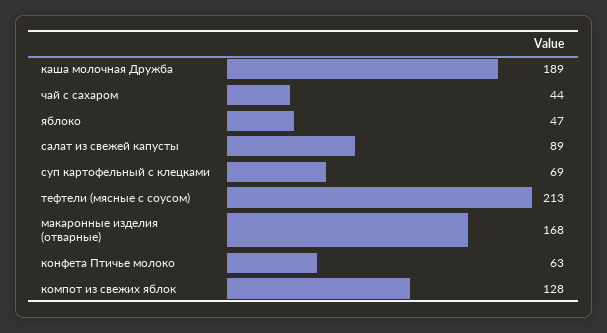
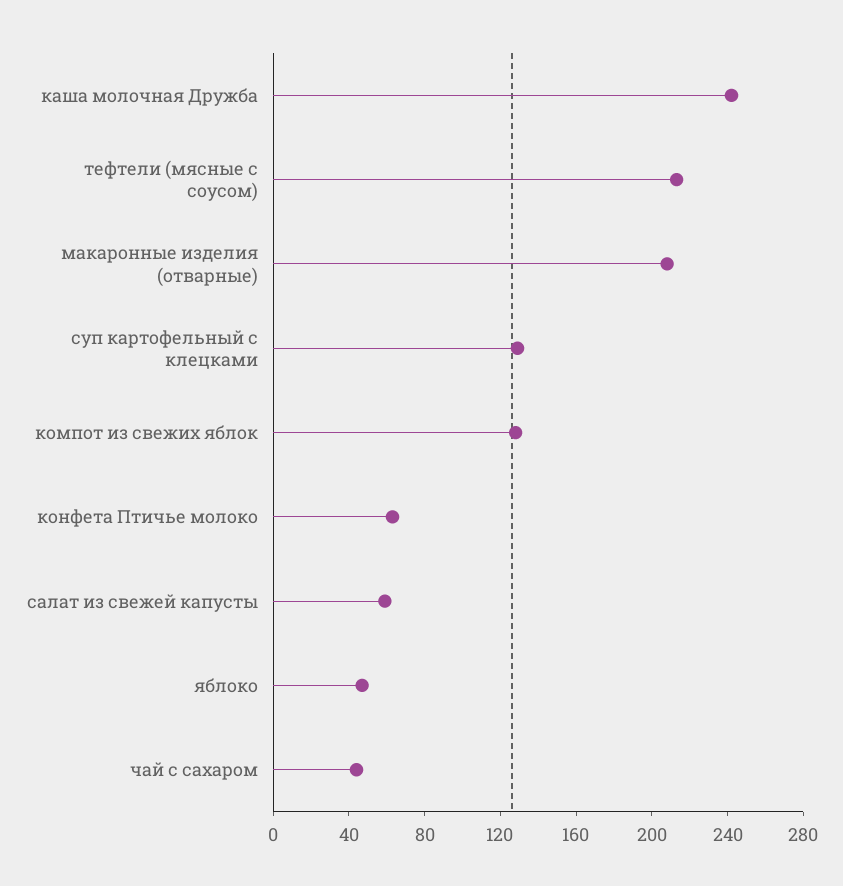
каша молочная Дружба: 189 -> 240
салат из свежей капусты: 89 -> 60
суп картофельный с клецками: 69 -> 130
макаронные изделия (отварные): 168 -> 210

